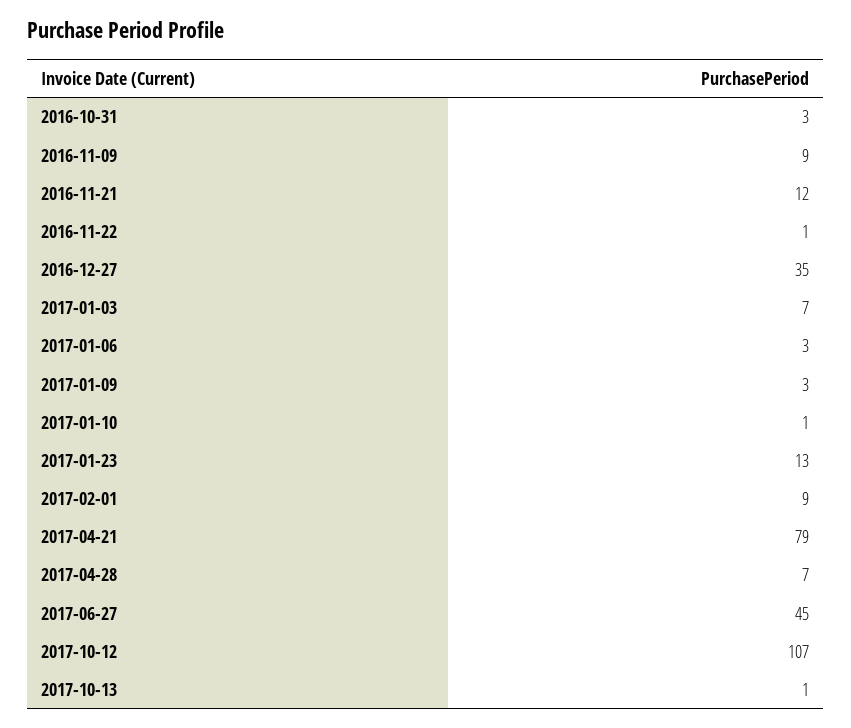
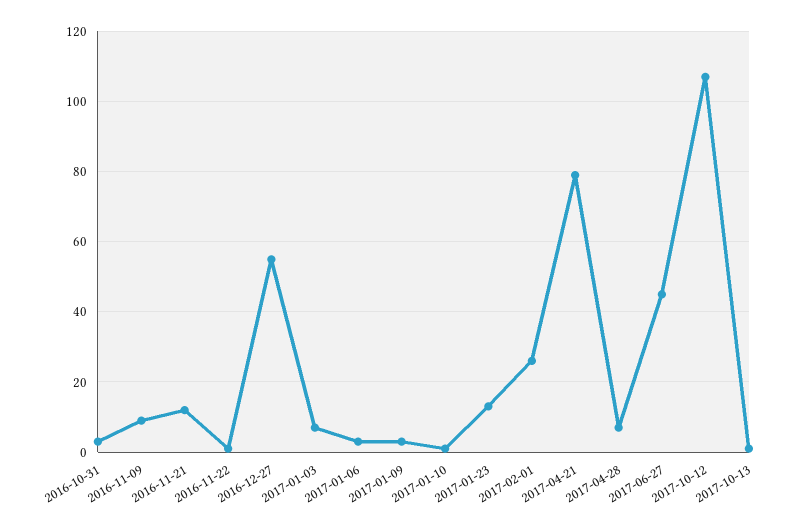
2016-12-27: 35 -> 55
2017-02-01: 9 -> 25

